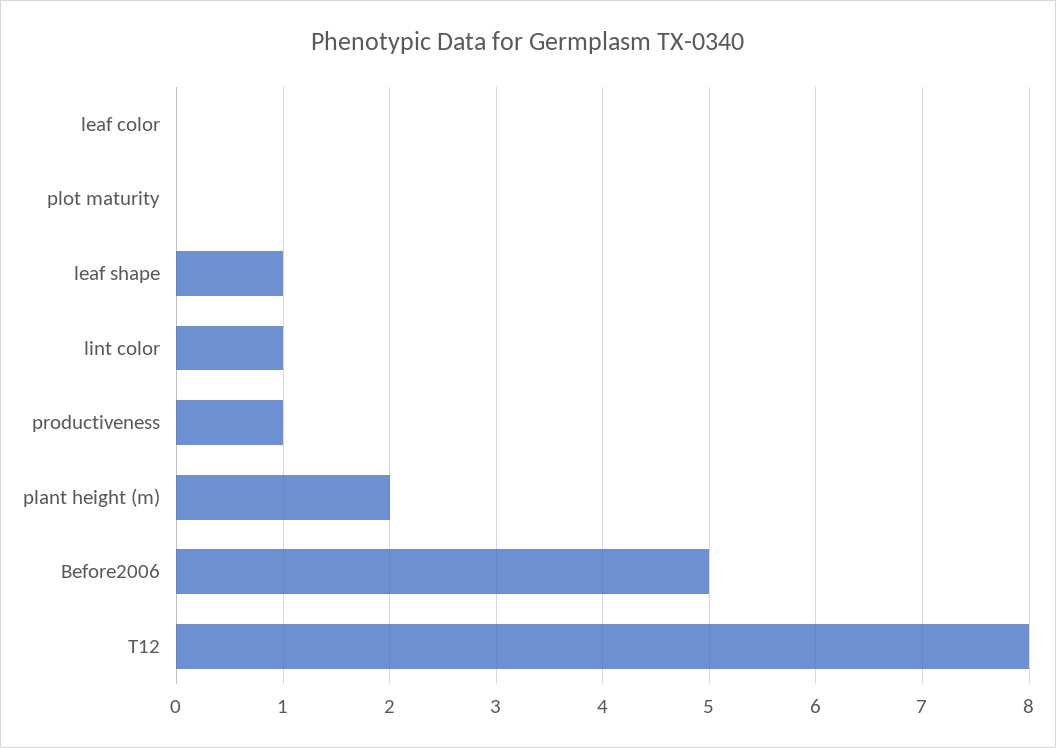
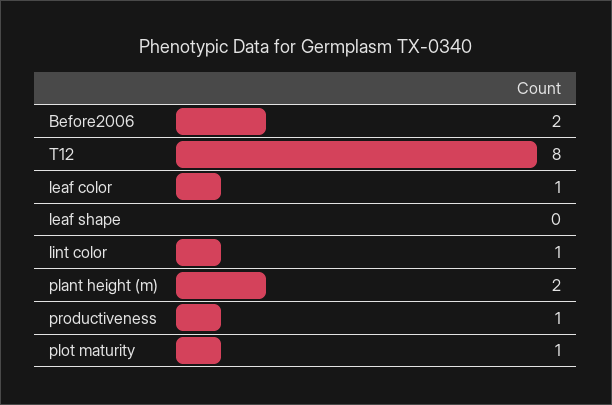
leaf color: 0 -> 1
plot maturity: 0 -> 1
leaf shape: 1 -> 0
Before2006: 5 -> 2

